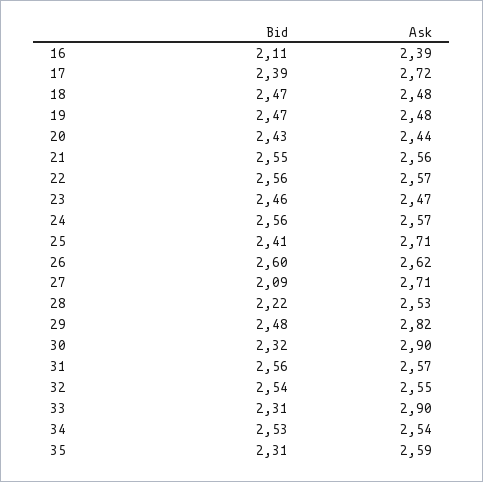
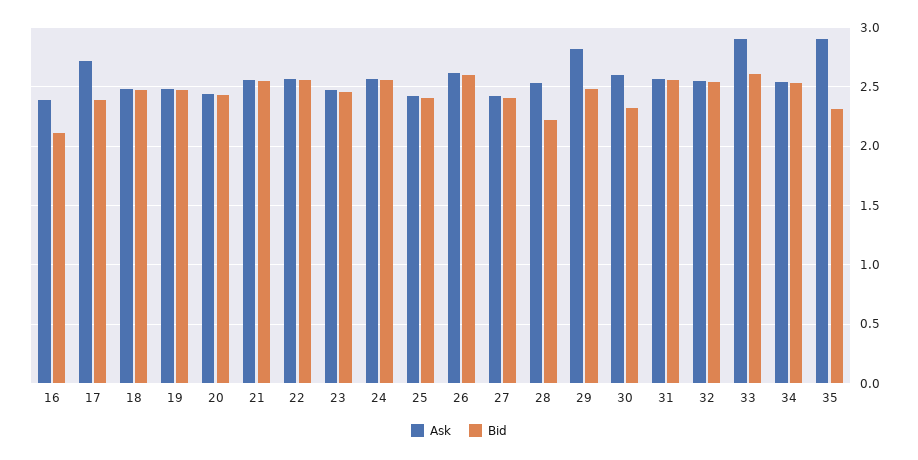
Ask, 25: 2.71 -> 2.4
Bid, 27: 2.09 -> 2.4
Ask, 27: 2.71 -> 2.4
Ask, 30: 2.9 -> 2.6
Bid, 33: 2.31 -> 2.6
Ask, 35: 2.59 -> 2.9

